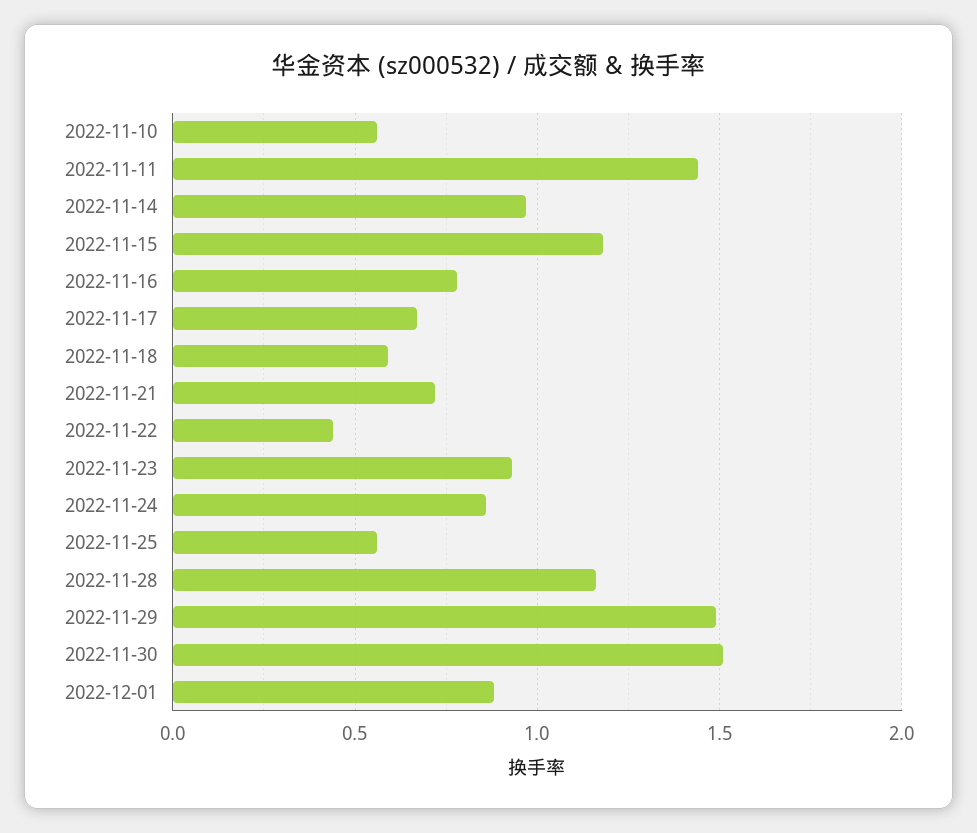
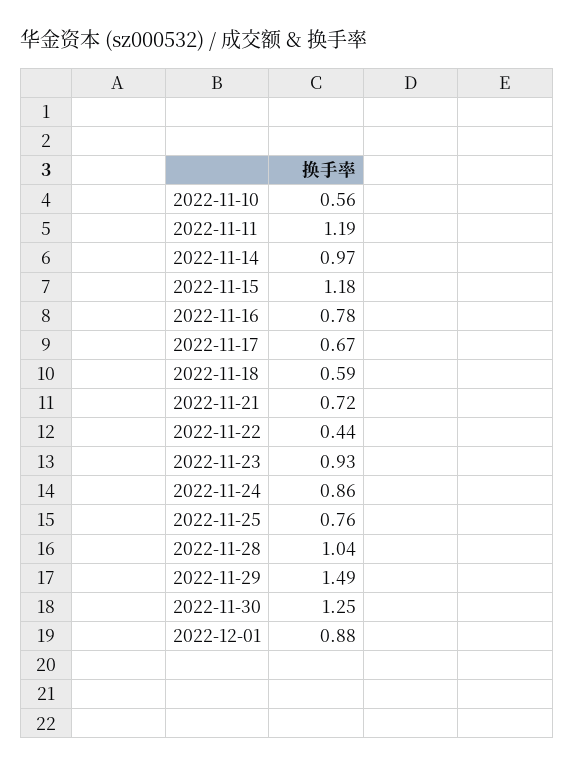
2022-11-11: 1.45 -> 1.19
2022-11-25: 0.55 -> 0.76
2022-11-28: 1.15 -> 1.04
2022-11-30: 1.5 -> 1.25

